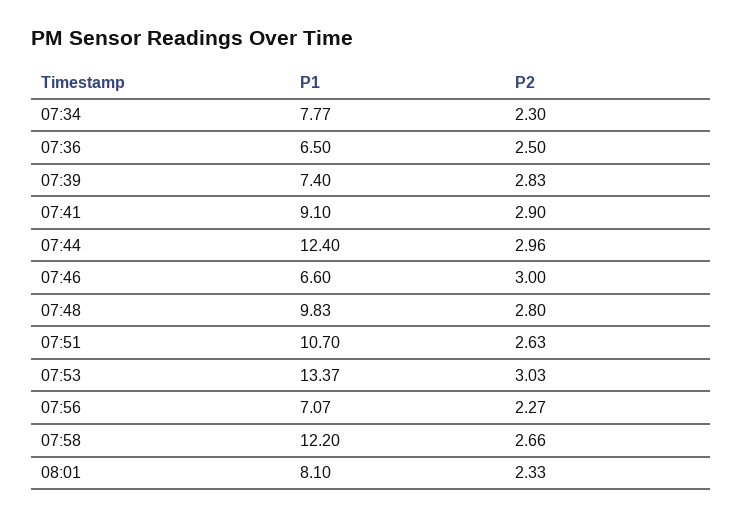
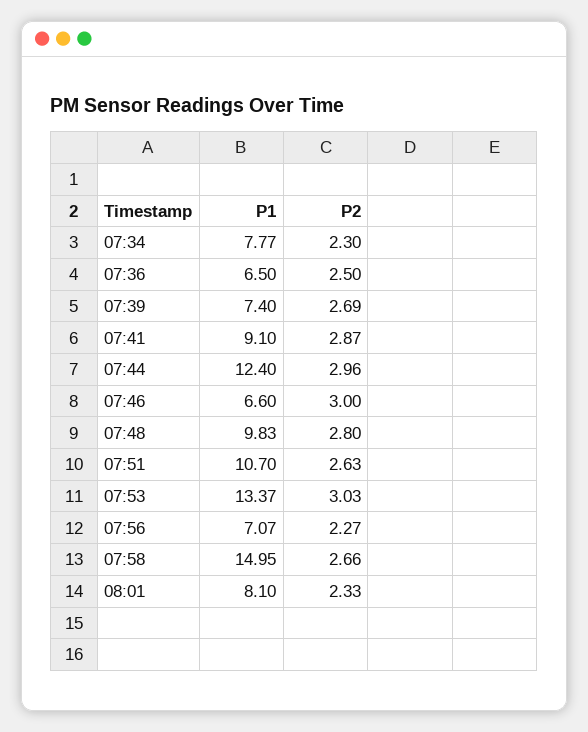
P2, 07:39: 2.83 -> 2.69
P2, 07:41: 2.9 -> 2.87
P1, 07:58: 12.2 -> 14.95

